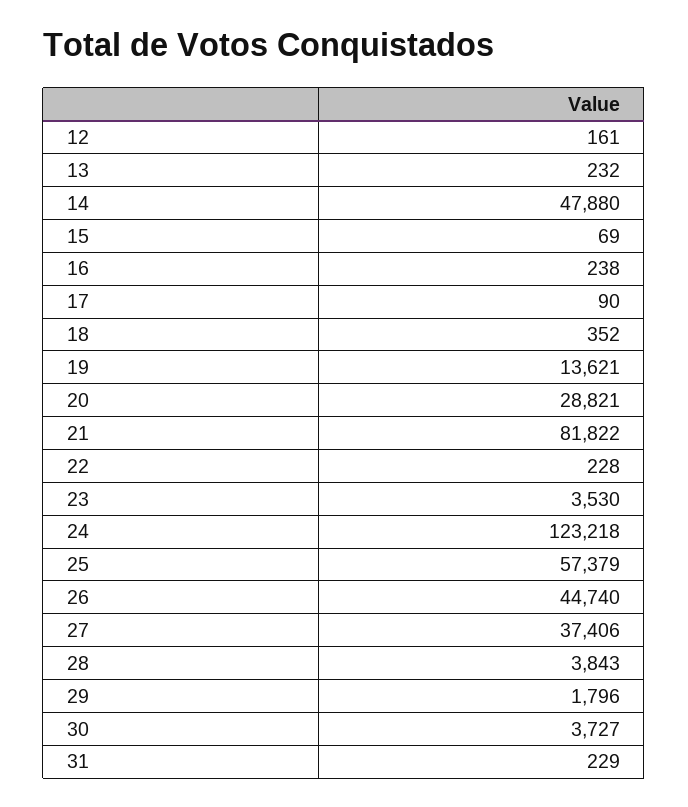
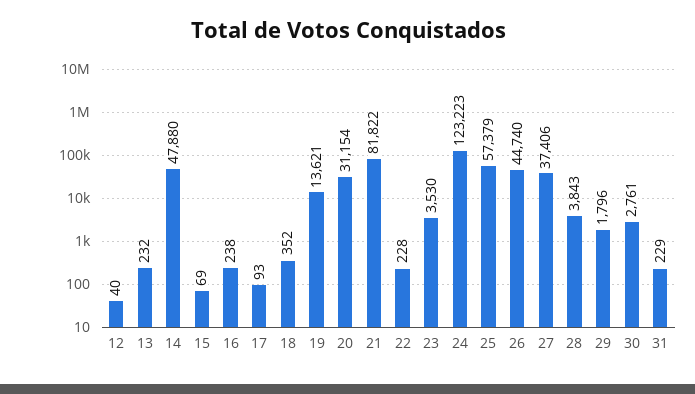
12: 161 -> 40
17: 90 -> 93
20: 28821 -> 31154
24: 123218 -> 123223
30: 3727 -> 2761

